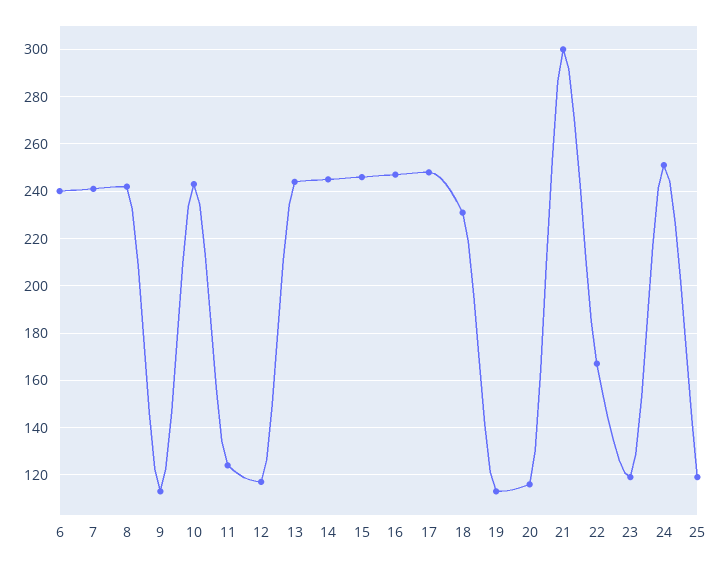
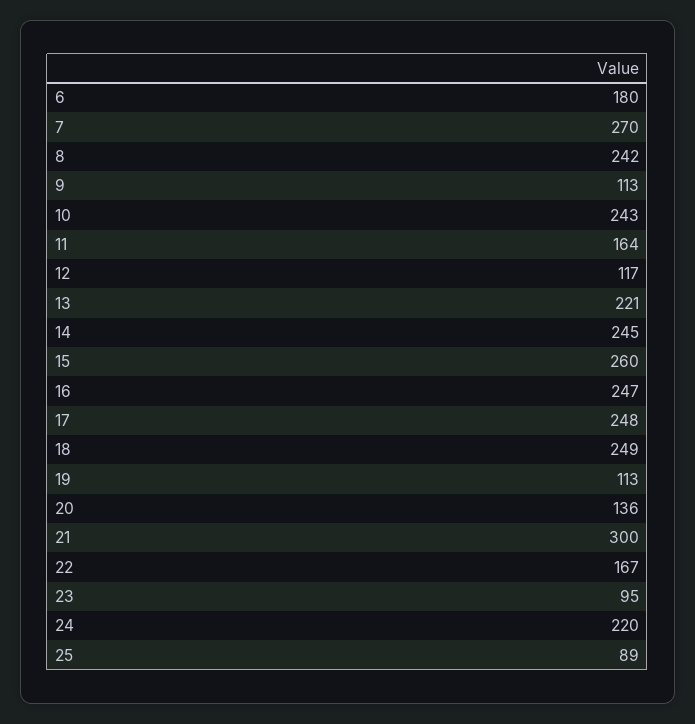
6: 240 -> 180
7: 240 -> 270
11: 125 -> 164
13: 245 -> 221
15: 245 -> 260
18: 230 -> 249
20: 115 -> 136
23: 120 -> 95
24: 250 -> 220
25: 120 -> 89

